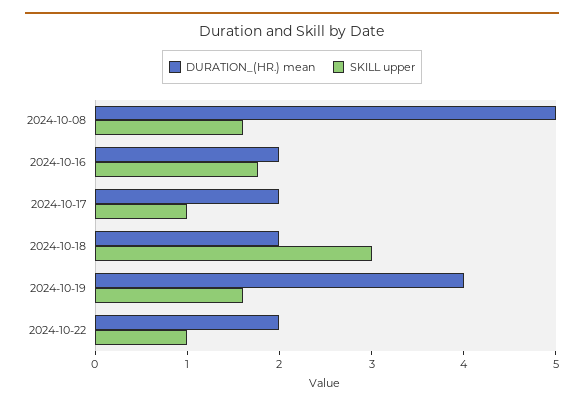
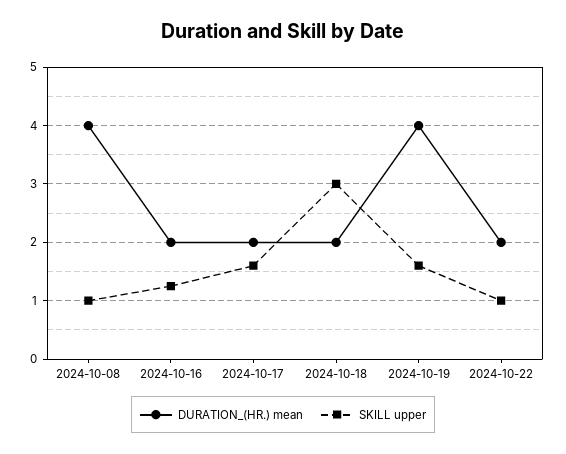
DURATION_(HR.) mean, 2024-10-08: 5 -> 4
SKILL upper, 2024-10-08: 1.6 -> 1
SKILL upper, 2024-10-16: 1.8 -> 1.2
SKILL upper, 2024-10-17: 1 -> 1.6

